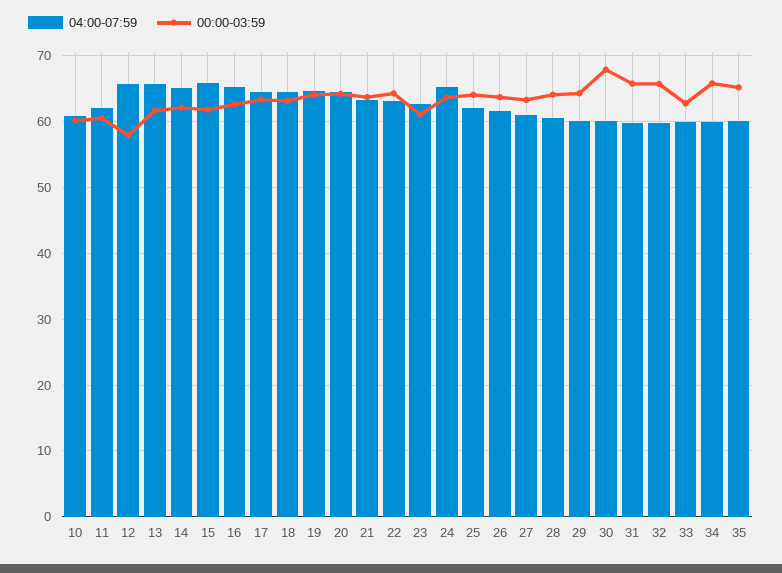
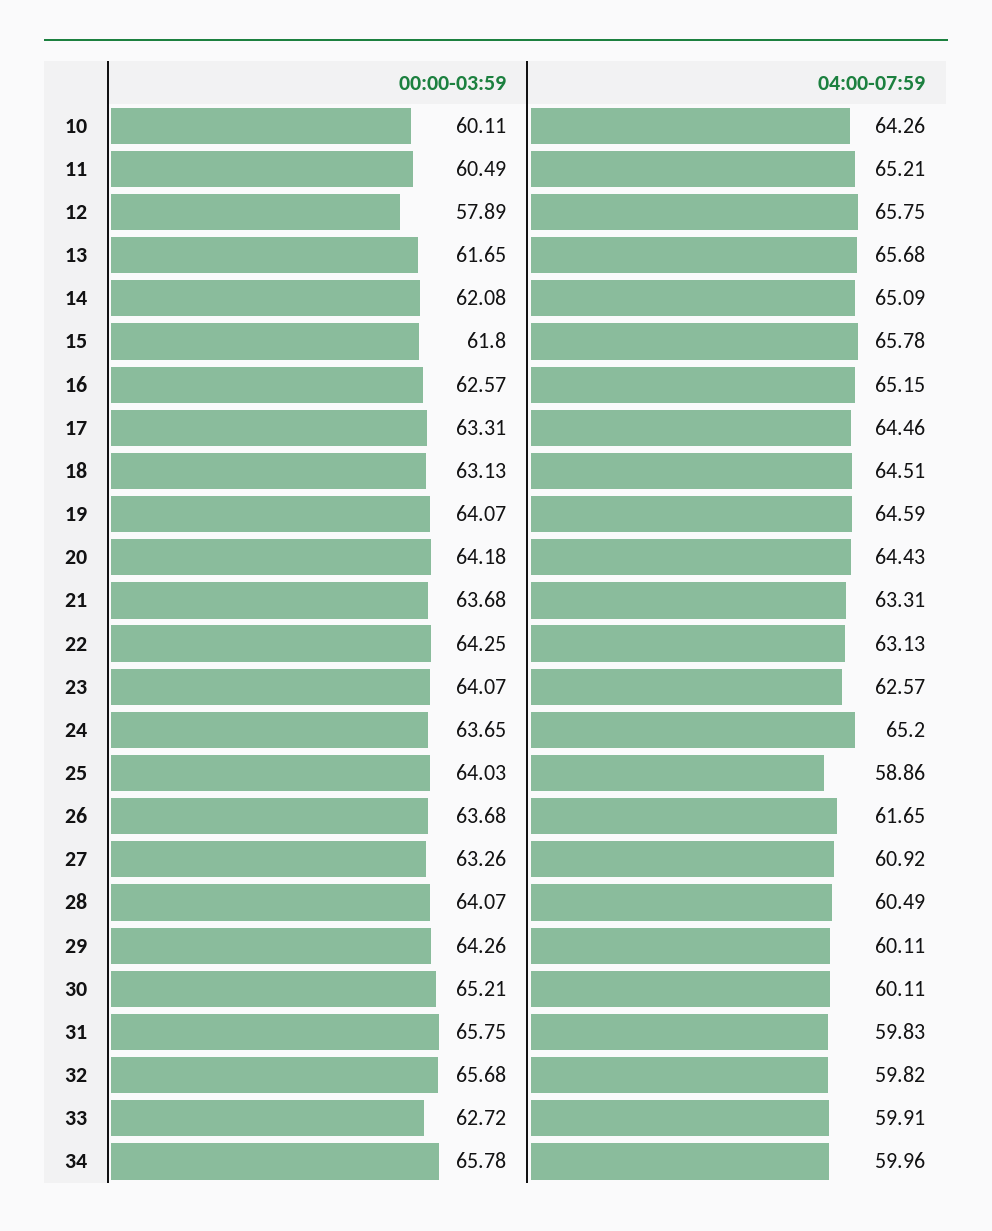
04:00-07:59, 10: 61 -> 64.26
04:00-07:59, 11: 62 -> 65.21
00:00-03:59, 23: 61 -> 64.07
04:00-07:59, 25: 62 -> 58.86
00:00-03:59, 30: 68 -> 65.21
04:00-07:59, 35: 60 -> none
00:00-03:59, 35: 65 -> none

